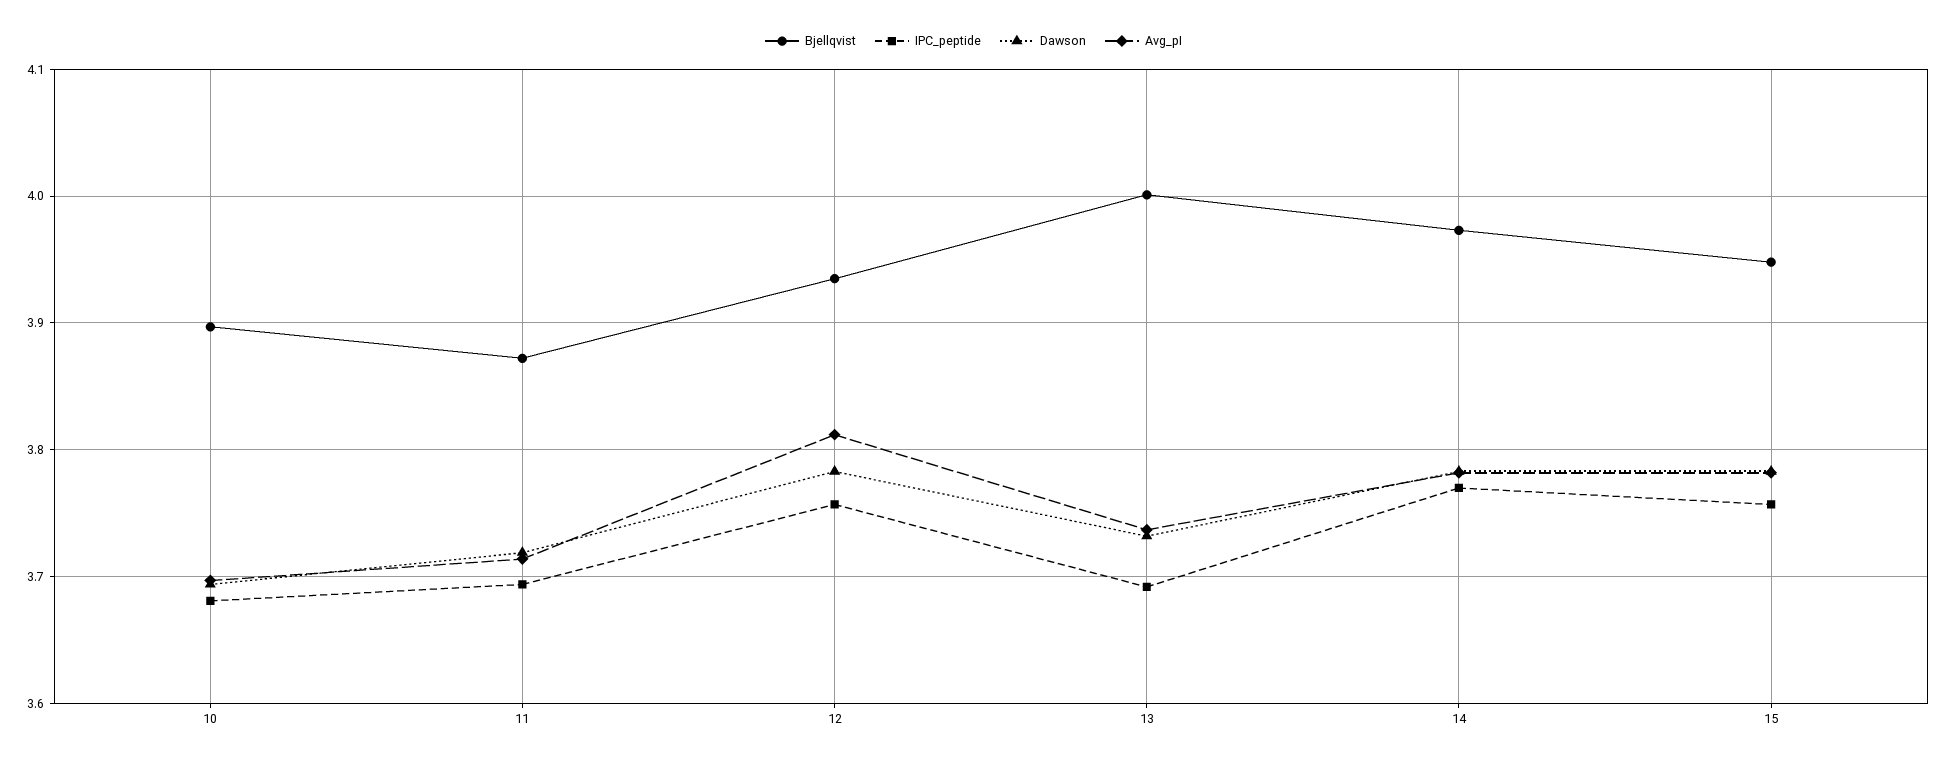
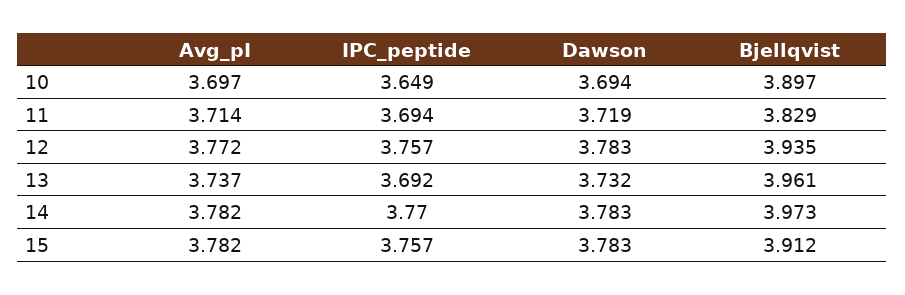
IPC_peptide, 10: 3.68 -> 3.649
Bjellqvist, 11: 3.87 -> 3.829
Avg_pI, 12: 3.81 -> 3.772
Bjellqvist, 13: 4 -> 3.961
Bjellqvist, 15: 3.95 -> 3.912

